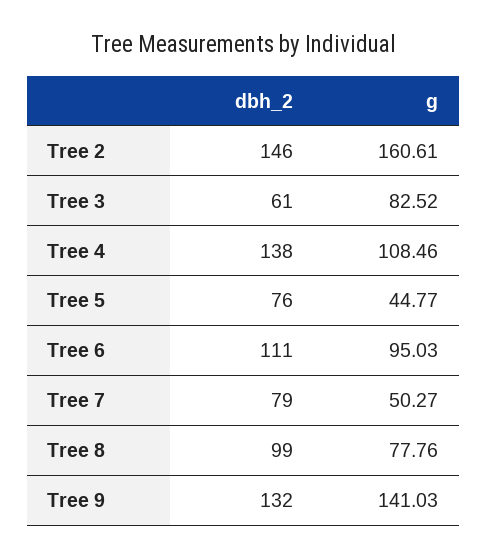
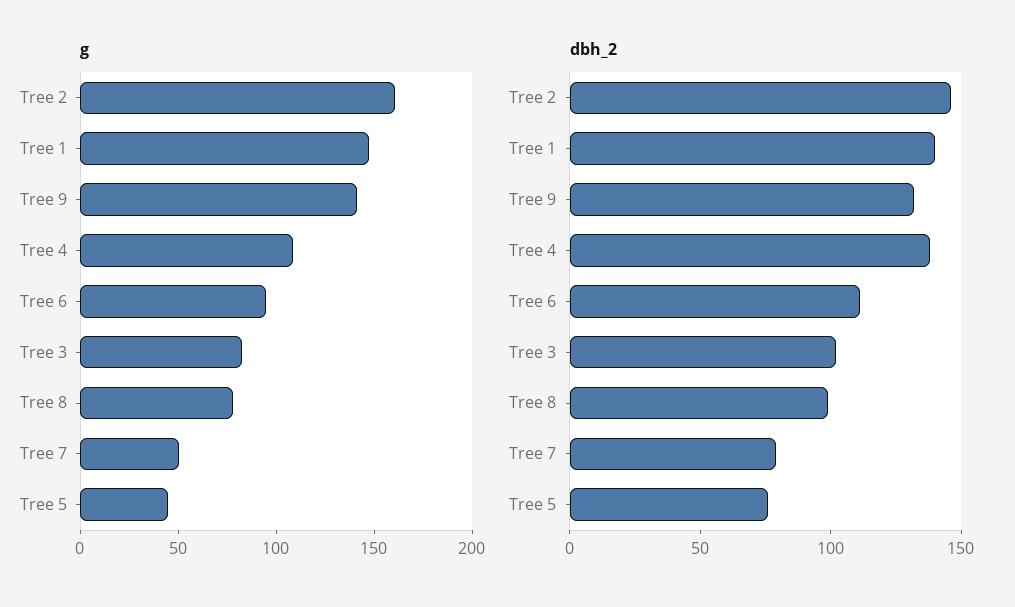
dbh_2, Tree 3: 61 -> 100
g, Tree 1: none -> 150
dbh_2, Tree 1: none -> 140

